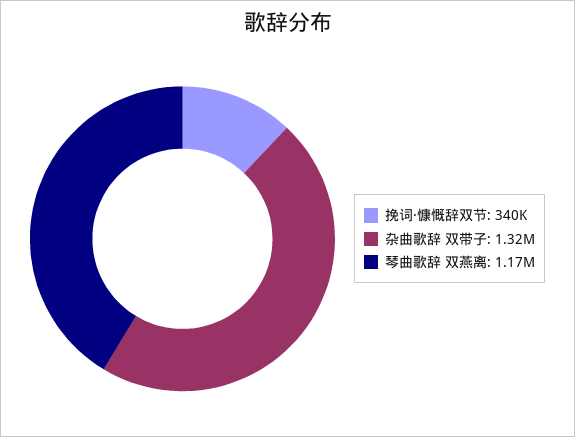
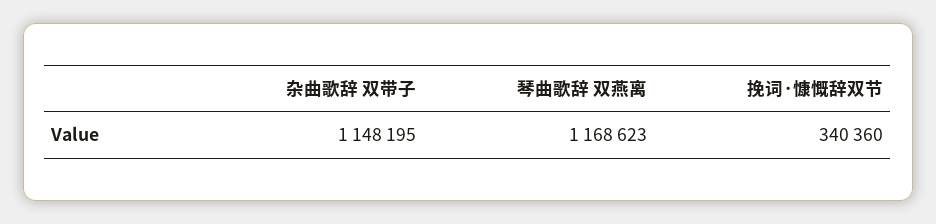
杂曲歌辞 双带子: 1320000 -> 1148195

